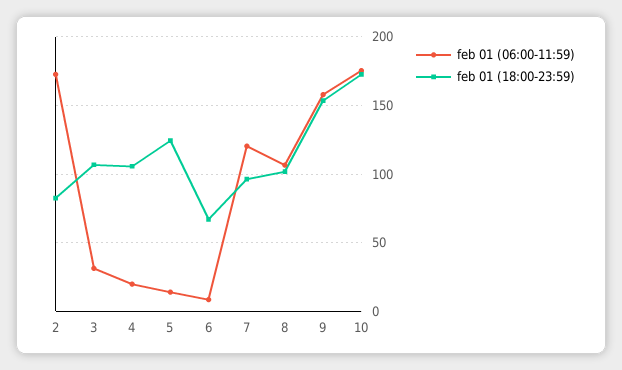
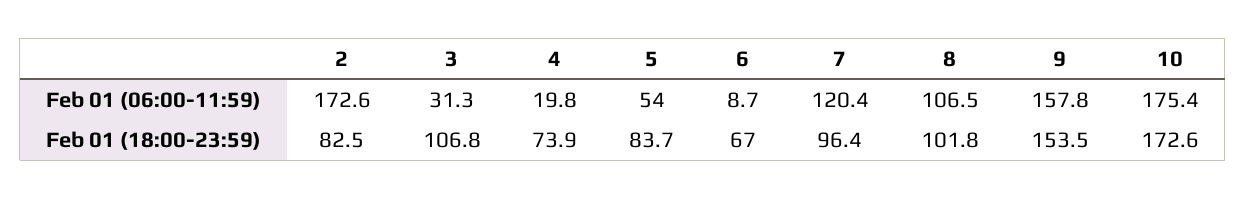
feb 01 (18:00-23:59), 4: 105 -> 73.9
feb 01 (06:00-11:59), 5: 15 -> 54
feb 01 (18:00-23:59), 5: 125 -> 83.7

